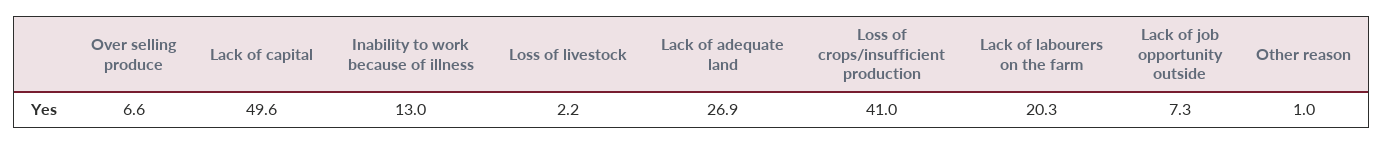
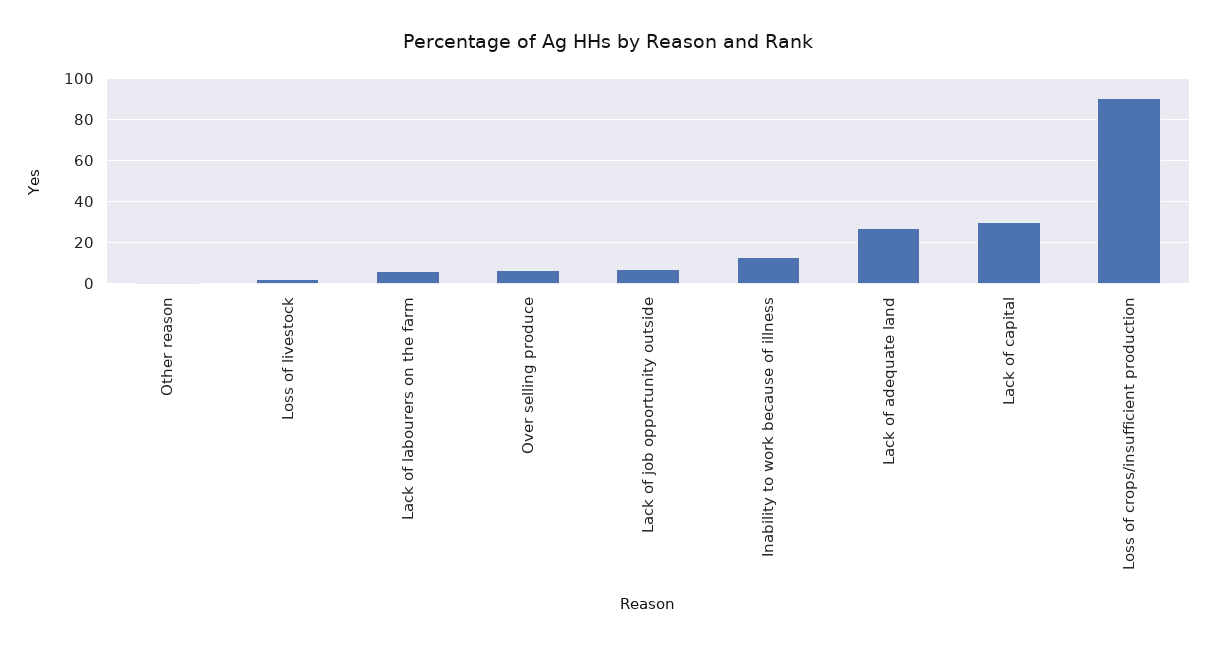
Lack of capital: 49.6 -> 30
Loss of crops/insufficient production: 41 -> 90
Lack of labourers on the farm: 20.3 -> 5

